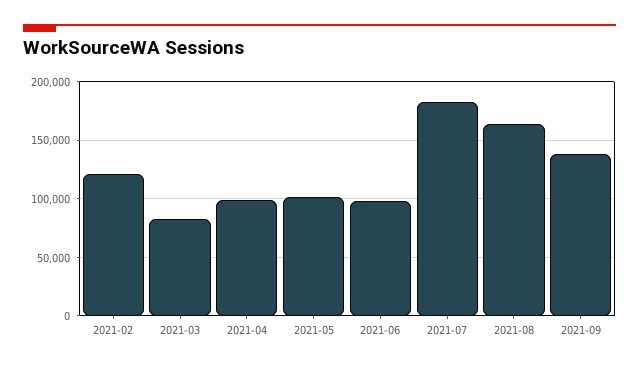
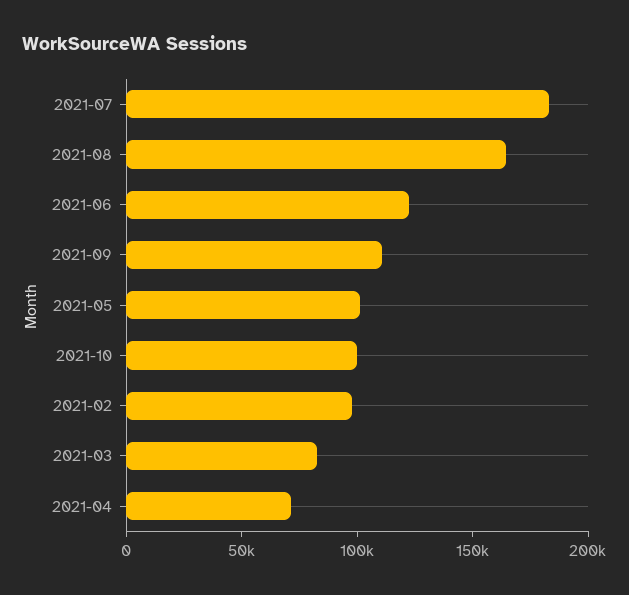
2021-02: 120000 -> 100000
2021-04: 100000 -> 70000
2021-06: 100000 -> 120000
2021-09: 140000 -> 110000
2021-10: none -> 100000

